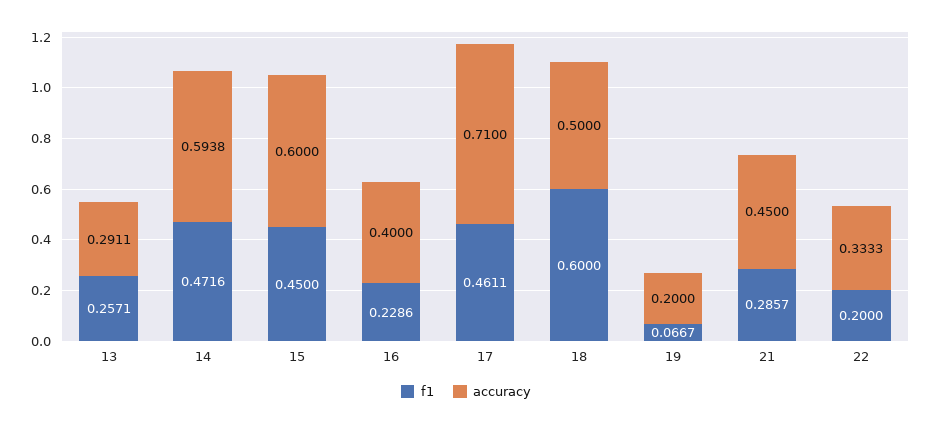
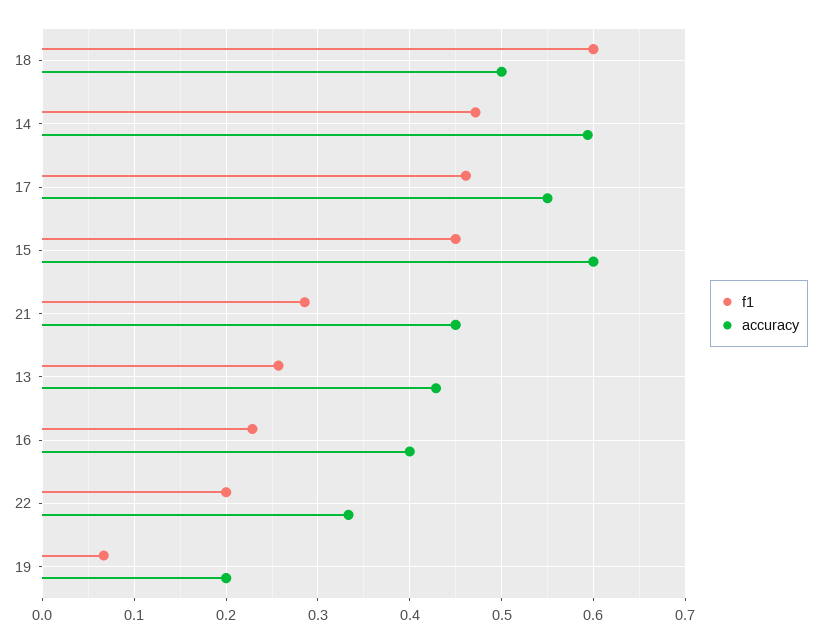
accuracy, 13: 0.2911 -> 0.43
accuracy, 17: 0.71 -> 0.55

